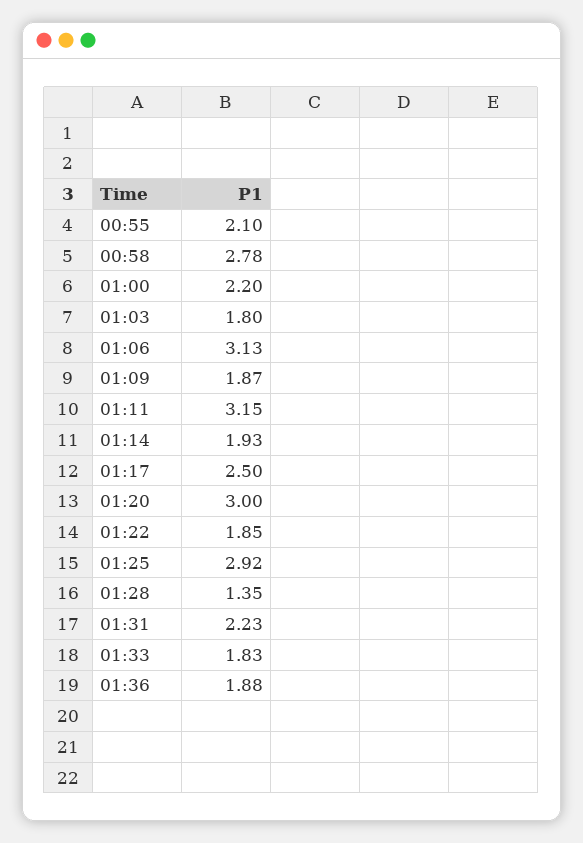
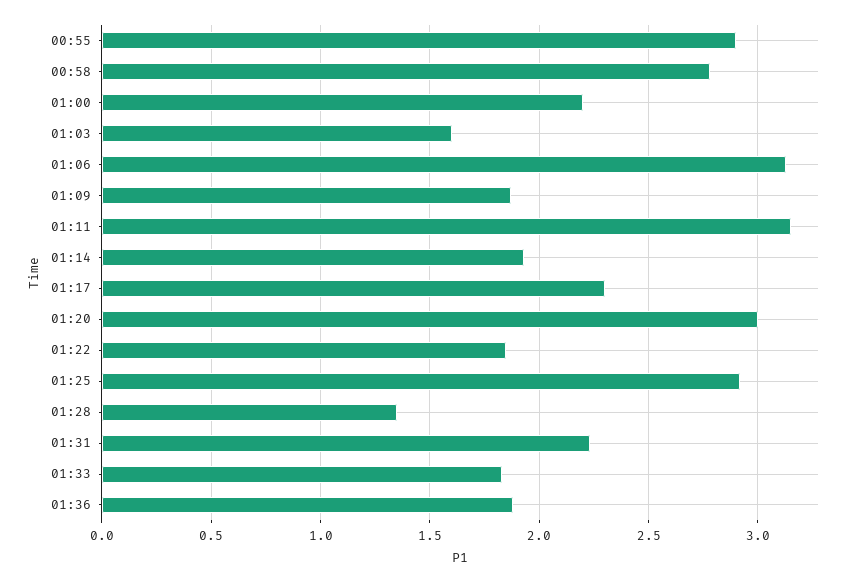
00:55: 2.1 -> 2.9
01:03: 1.8 -> 1.6
01:17: 2.5 -> 2.3

